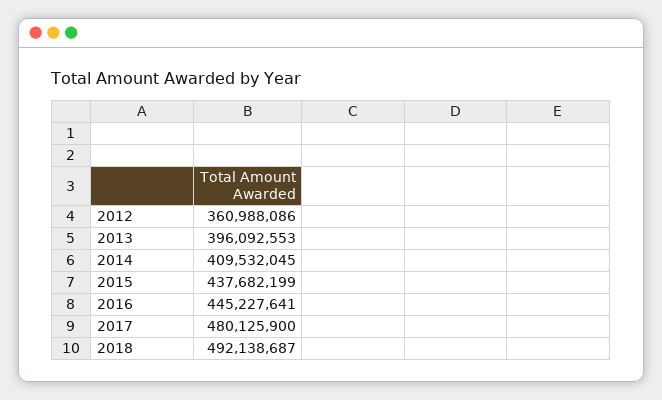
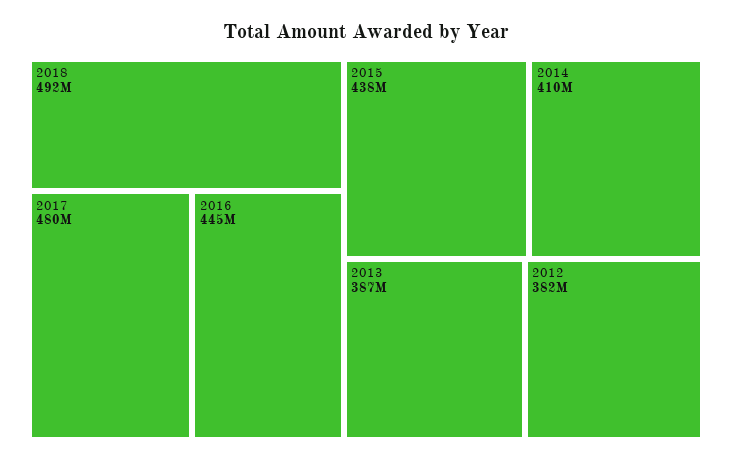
2012: 360988086 -> 382000000
2013: 396092553 -> 387000000

